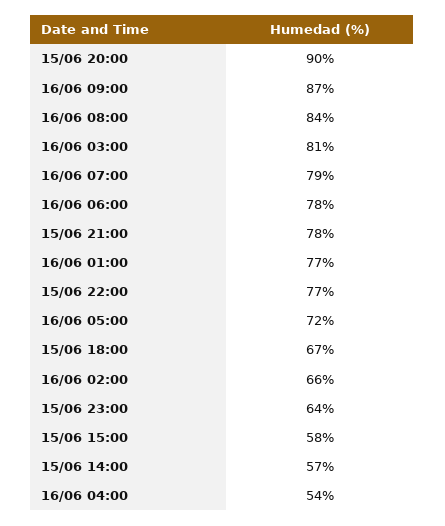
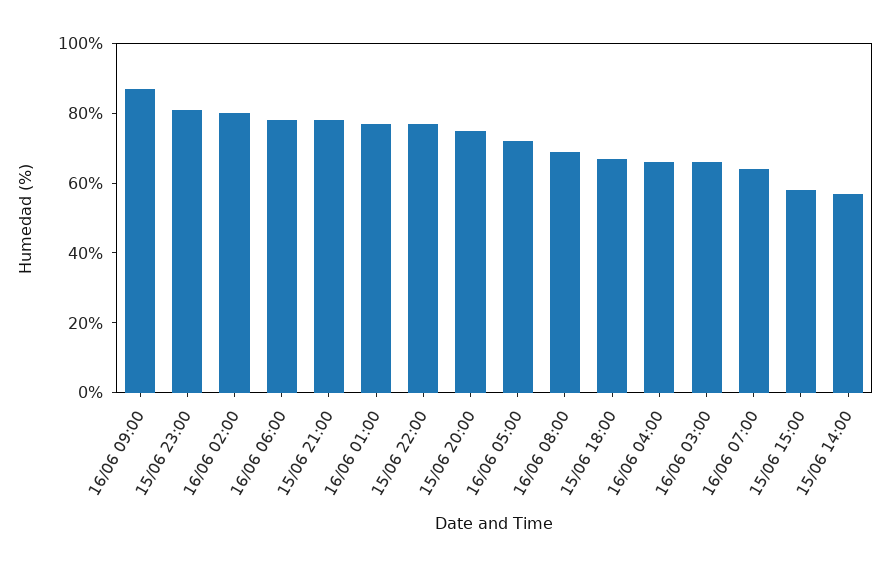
15/06 20:00: 90 -> 75
16/06 08:00: 84 -> 70
16/06 03:00: 81 -> 65
16/06 07:00: 79 -> 65
16/06 02:00: 66 -> 80
15/06 23:00: 64 -> 80
16/06 04:00: 54 -> 65

